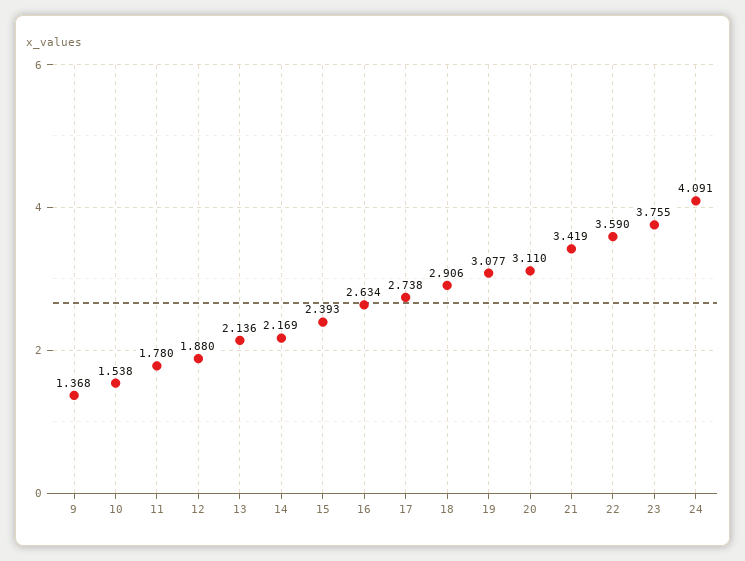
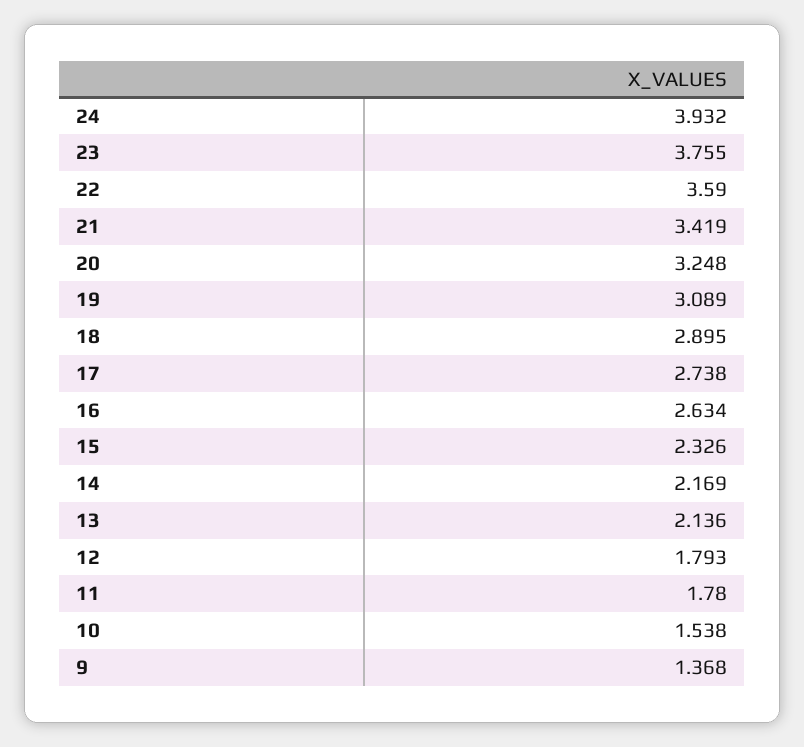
12: 1.88 -> 1.793
15: 2.393 -> 2.326
18: 2.906 -> 2.895
19: 3.077 -> 3.089
20: 3.11 -> 3.248
24: 4.091 -> 3.932

